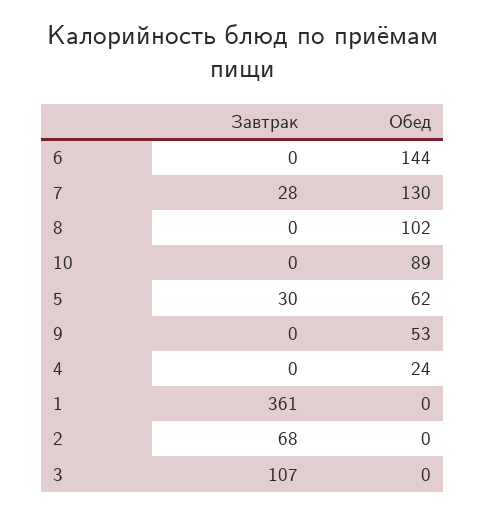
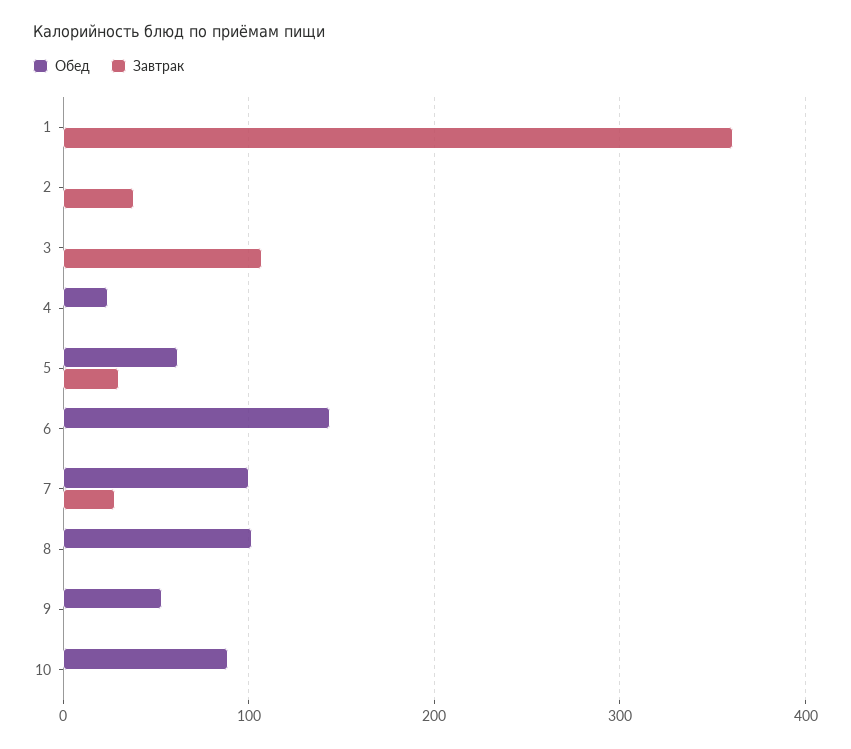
Обед, 7: 130 -> 100
Завтрак, 2: 68 -> 40

